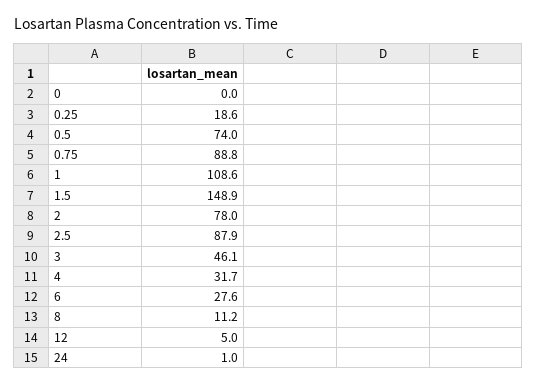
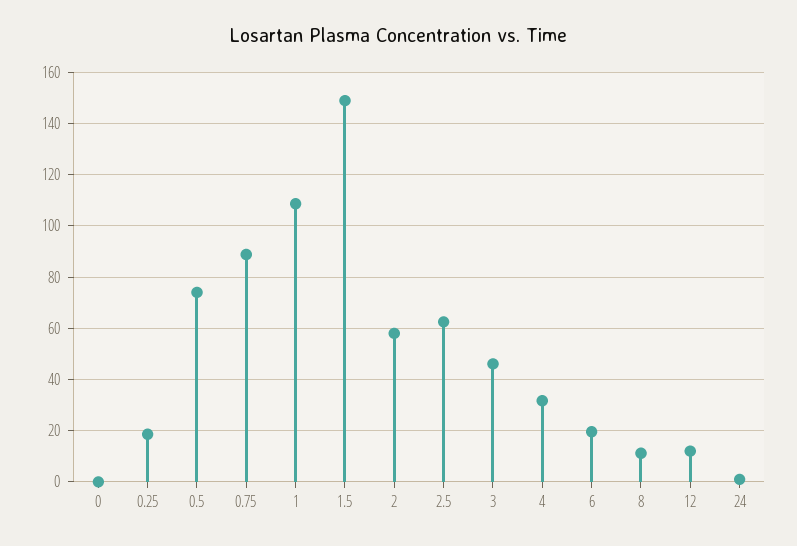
2: 78 -> 57.5
2.5: 87.9 -> 62.5
6: 27.6 -> 20
12: 5 -> 12.5

